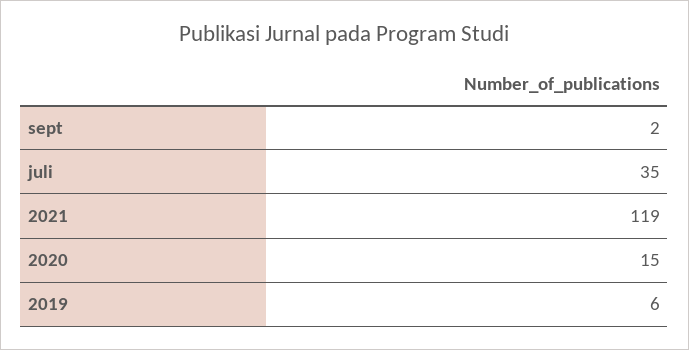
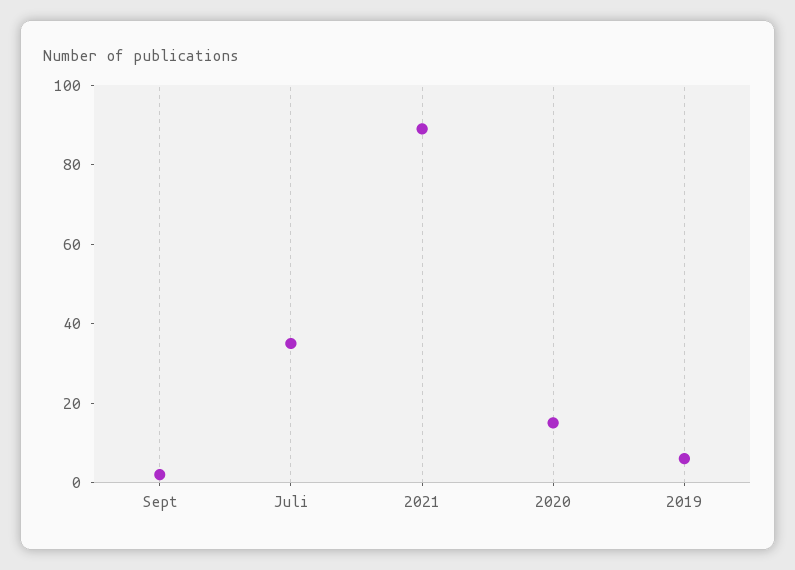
2021: 119 -> 90

